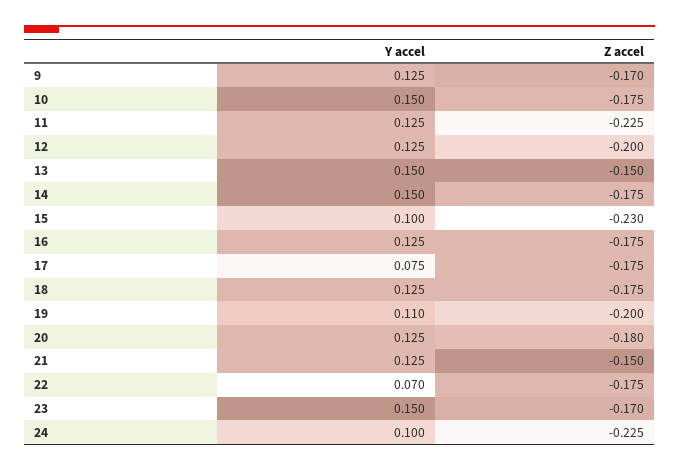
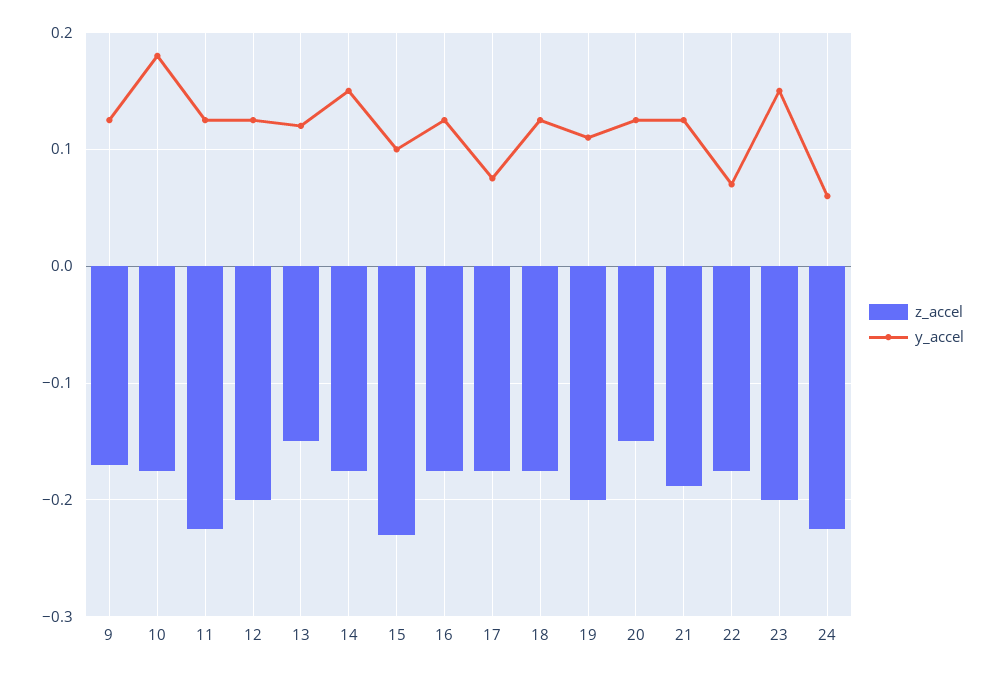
Y accel, 10: 0.15 -> 0.18
Y accel, 13: 0.15 -> 0.12
Z accel, 20: -0.18 -> -0.15
Z accel, 21: -0.15 -> -0.19
Z accel, 23: -0.17 -> -0.2
Y accel, 24: 0.1 -> 0.06

